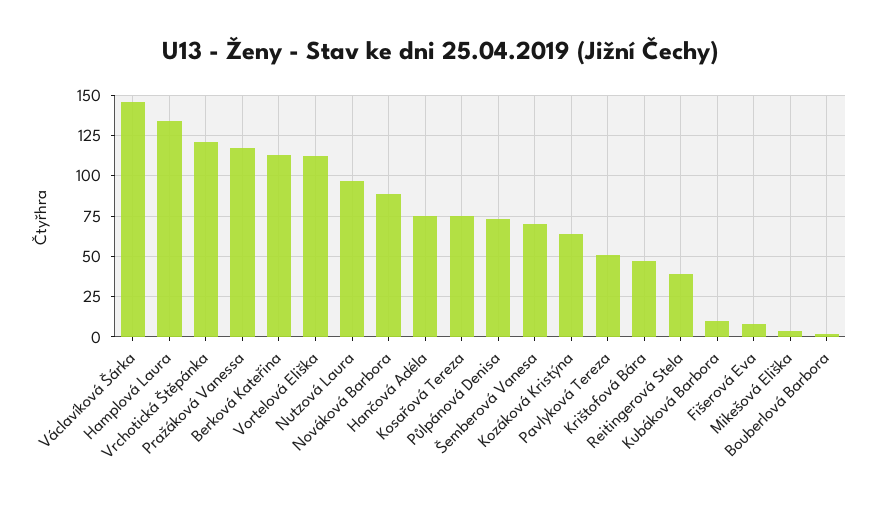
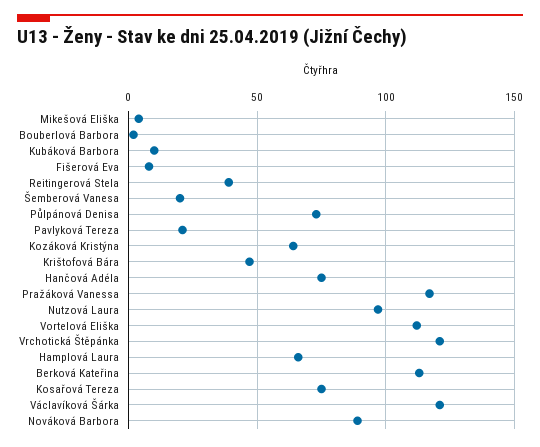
Václavíková Šárka: 145 -> 120
Hamplová Laura: 135 -> 65
Šemberová Vanesa: 70 -> 20
Pavlyková Tereza: 50 -> 20

